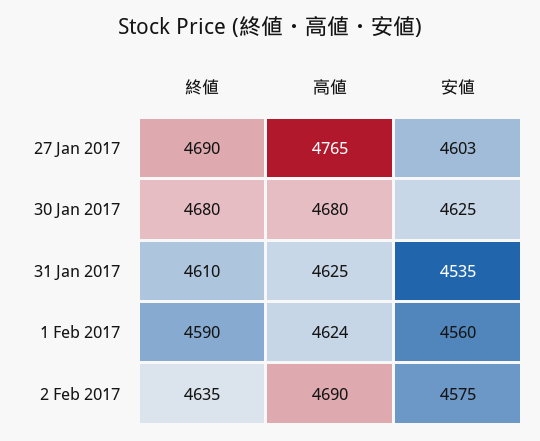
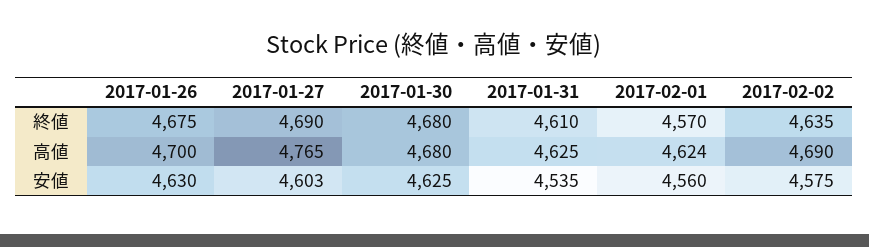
終値, 1 Feb 2017: 4590 -> 4570
終値, 2017-01-26: none -> 4675
高値, 2017-01-26: none -> 4700
安値, 2017-01-26: none -> 4630

